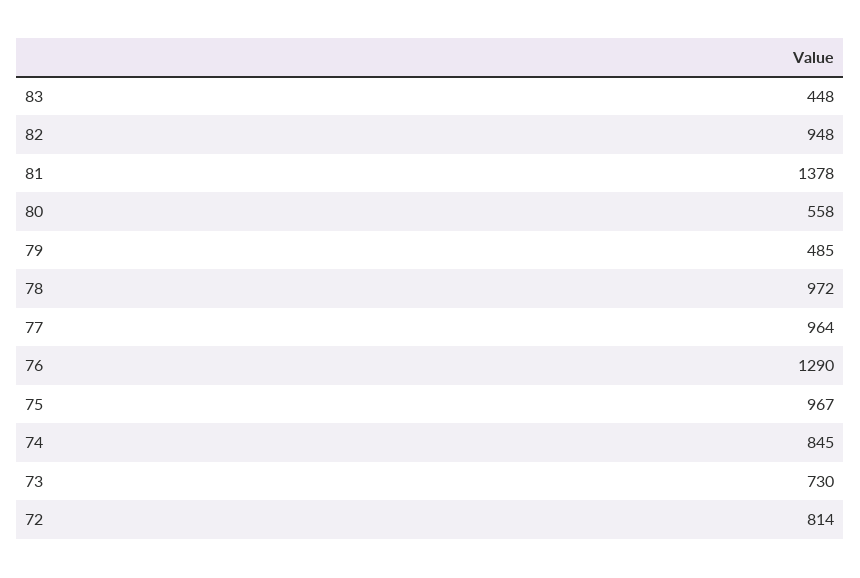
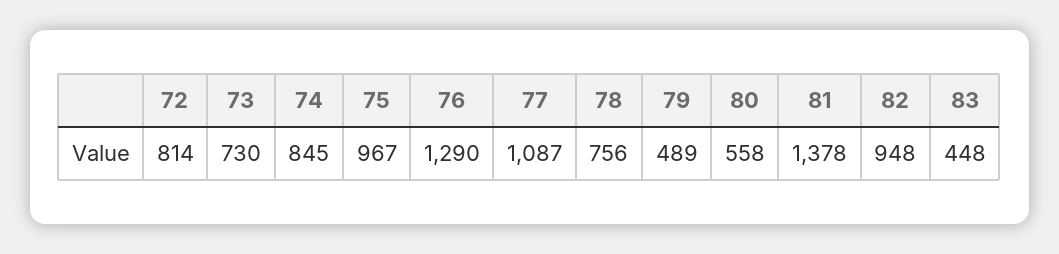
79: 485 -> 489
78: 972 -> 756
77: 964 -> 1087

